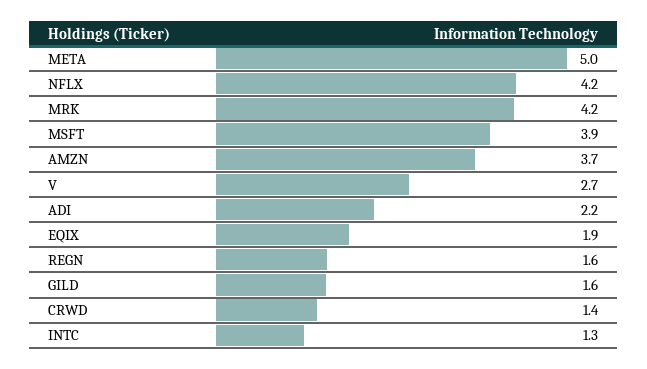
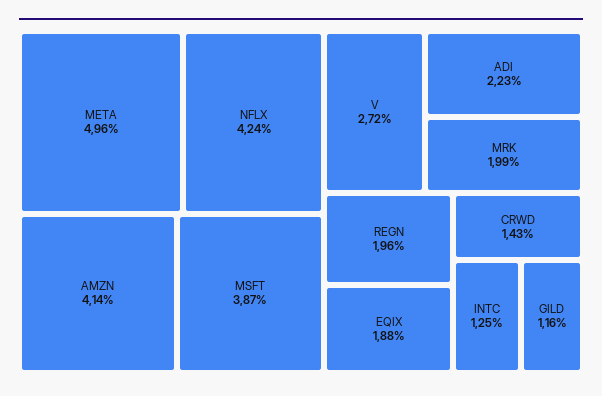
MRK: 4.2 -> 1.99
AMZN: 3.7 -> 4.14
REGN: 1.6 -> 1.96
GILD: 1.6 -> 1.16

